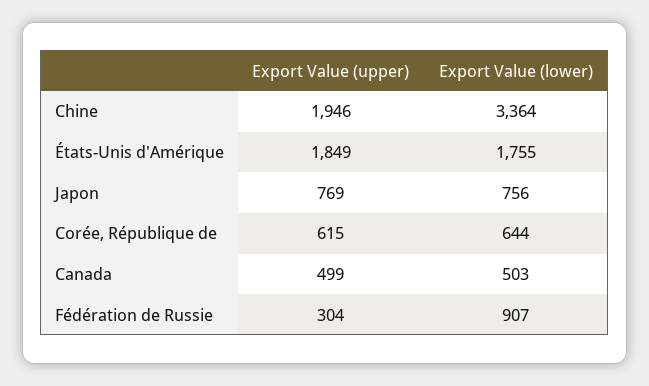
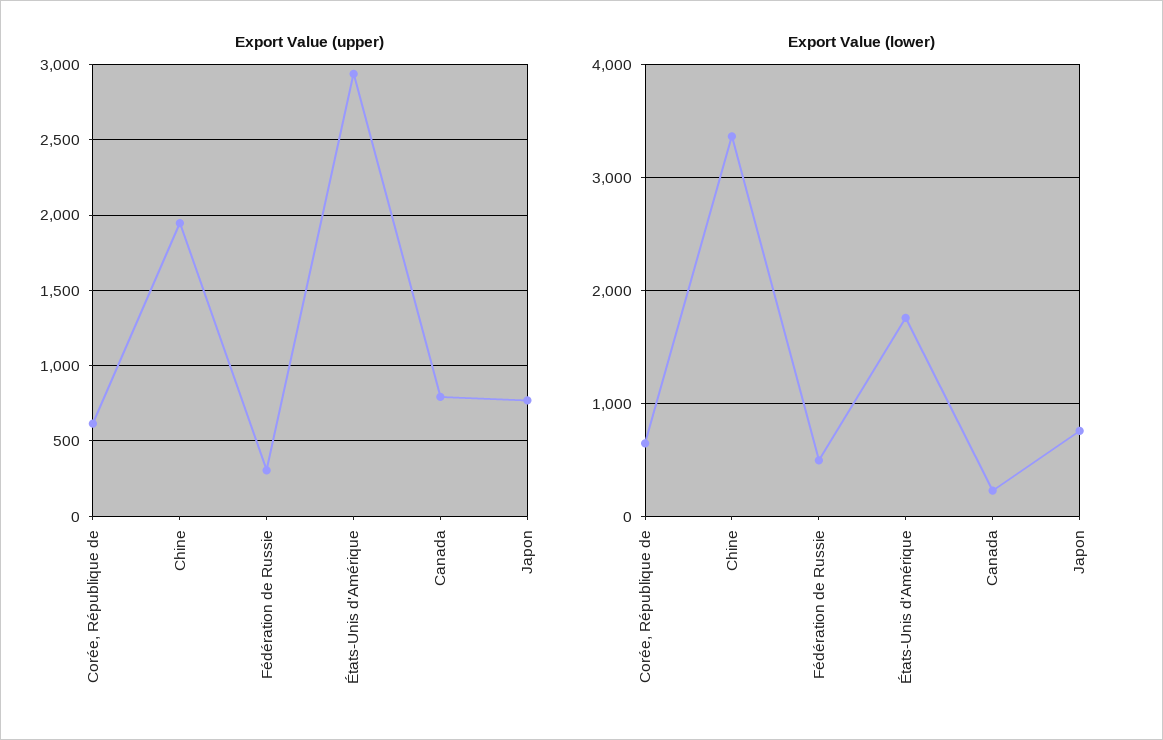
Export Value (upper), États-Unis d'Amérique: 1849 -> 2950
Export Value (upper), Canada: 499 -> 800
Export Value (lower), Canada: 503 -> 200
Export Value (lower), Fédération de Russie: 907 -> 500

